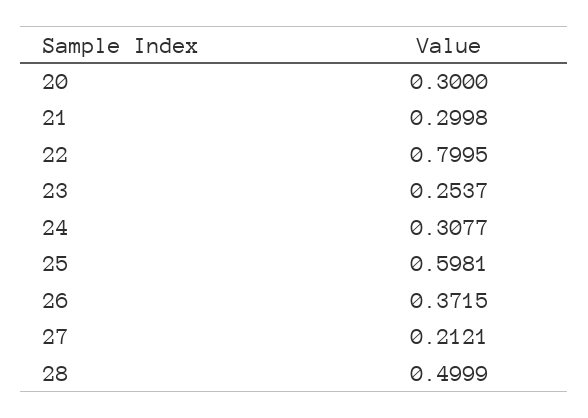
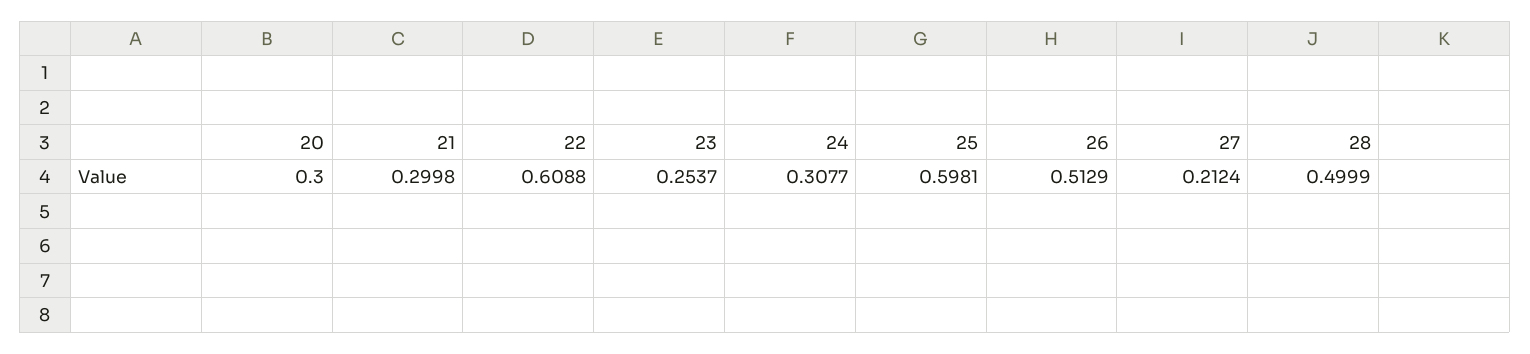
22: 0.7995 -> 0.6088
26: 0.3715 -> 0.5129
27: 0.2121 -> 0.2124

